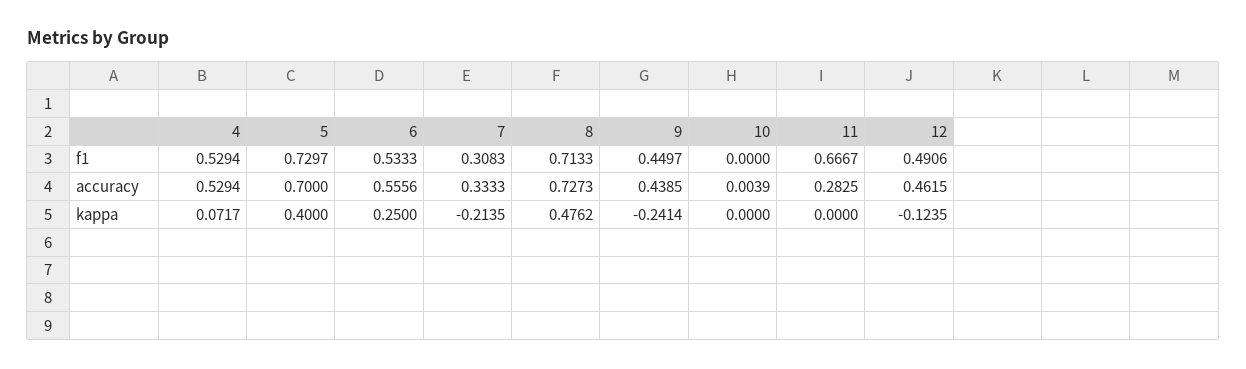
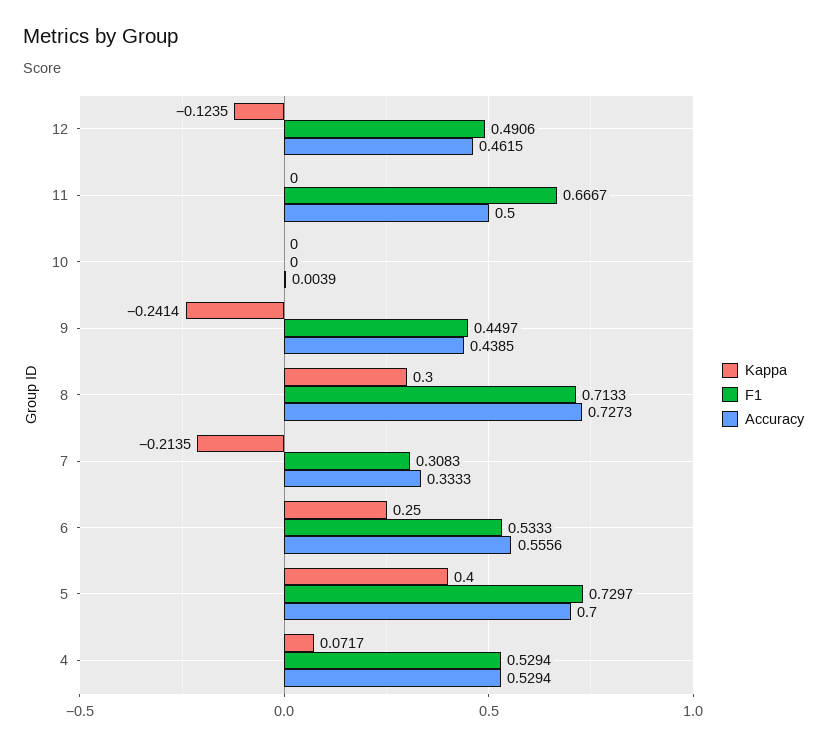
accuracy, 11: 0.2825 -> 0.5
kappa, 8: 0.4762 -> 0.3

